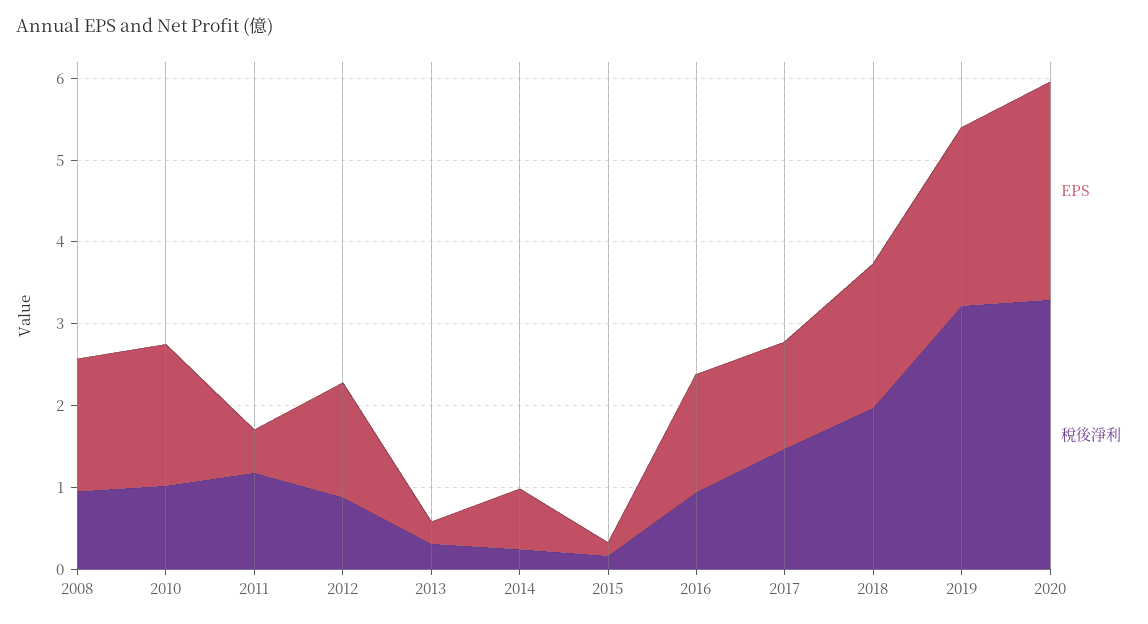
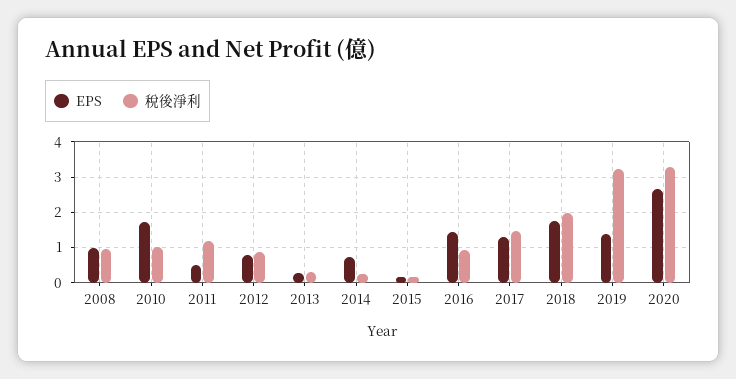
EPS, 2008: 1.6 -> 1
EPS, 2012: 1.4 -> 0.8
EPS, 2019: 2.2 -> 1.4

